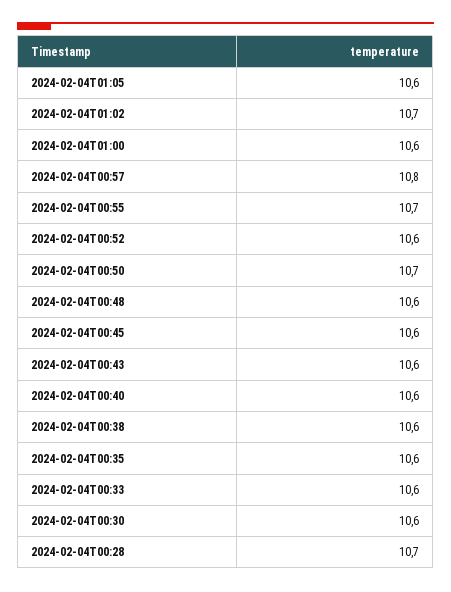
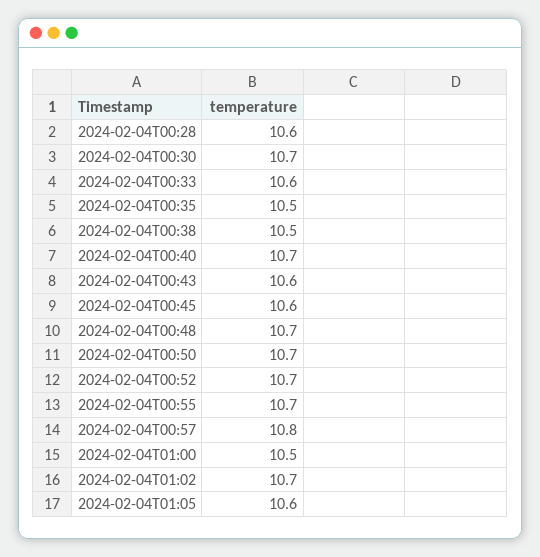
2024-02-04T01:00: 10.6 -> 10.5
2024-02-04T00:52: 10.6 -> 10.7
2024-02-04T00:48: 10.6 -> 10.7
2024-02-04T00:40: 10.6 -> 10.7
2024-02-04T00:38: 10.6 -> 10.5
2024-02-04T00:35: 10.6 -> 10.5
2024-02-04T00:30: 10.6 -> 10.7
2024-02-04T00:28: 10.7 -> 10.6

